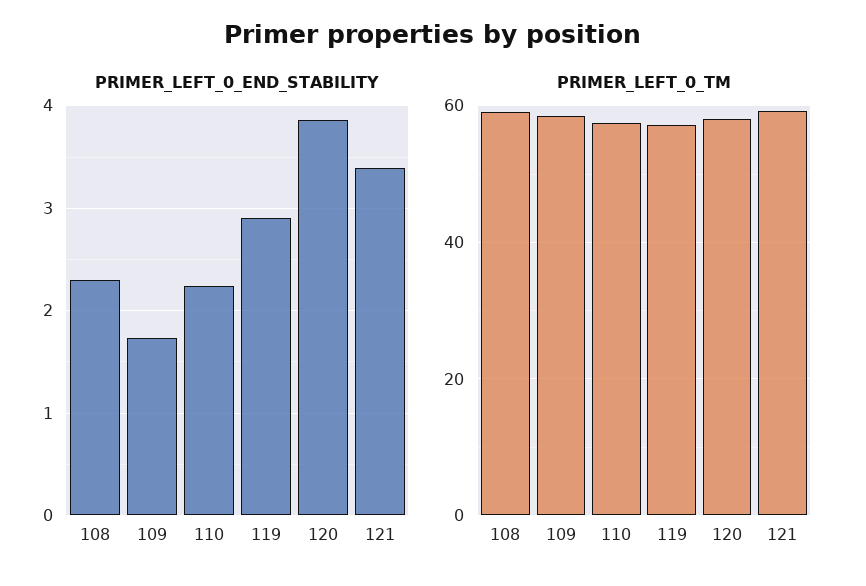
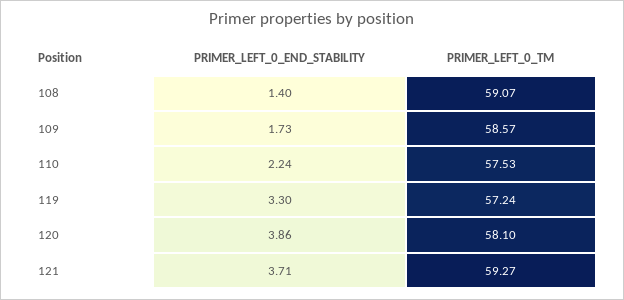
PRIMER_LEFT_0_END_STABILITY, 108: 2.3 -> 1.4
PRIMER_LEFT_0_END_STABILITY, 119: 2.9 -> 3.3
PRIMER_LEFT_0_END_STABILITY, 121: 3.4 -> 3.71

